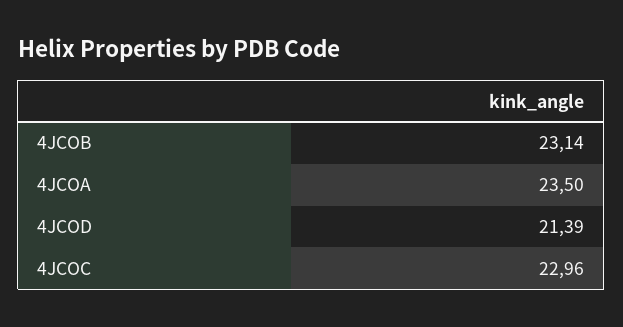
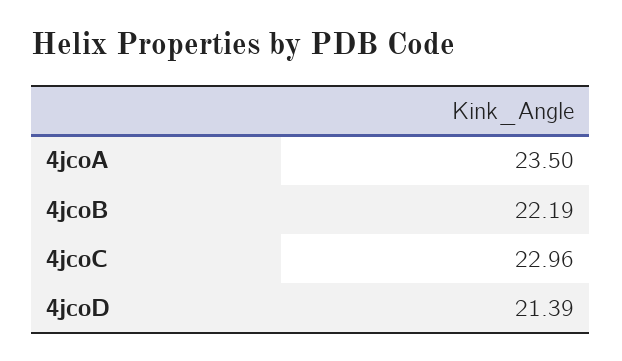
4JCOB: 23.14 -> 22.19

